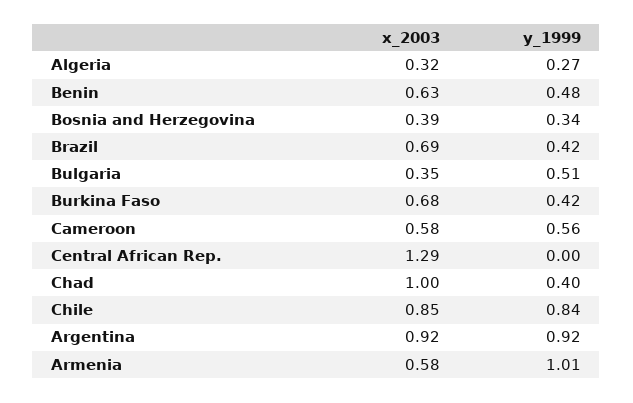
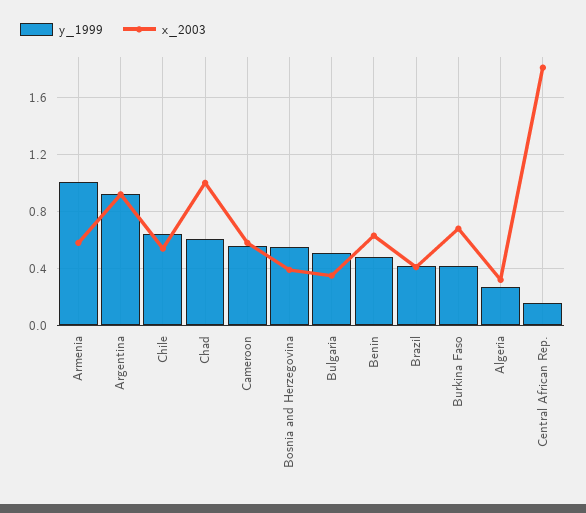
y_1999, Bosnia and Herzegovina: 0.34 -> 0.55
x_2003, Brazil: 0.69 -> 0.4
x_2003, Central African Rep.: 1.29 -> 1.8
y_1999, Central African Rep.: 0 -> 0.15
y_1999, Chad: 0.4 -> 0.6
x_2003, Chile: 0.85 -> 0.55
y_1999, Chile: 0.84 -> 0.65

